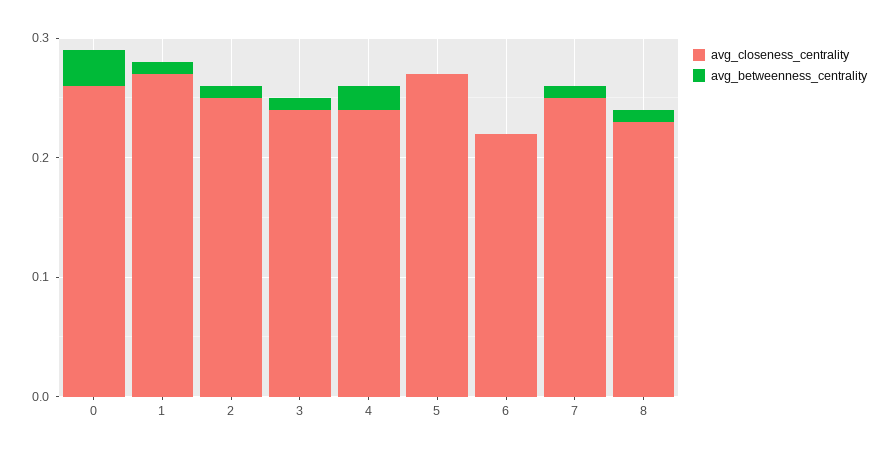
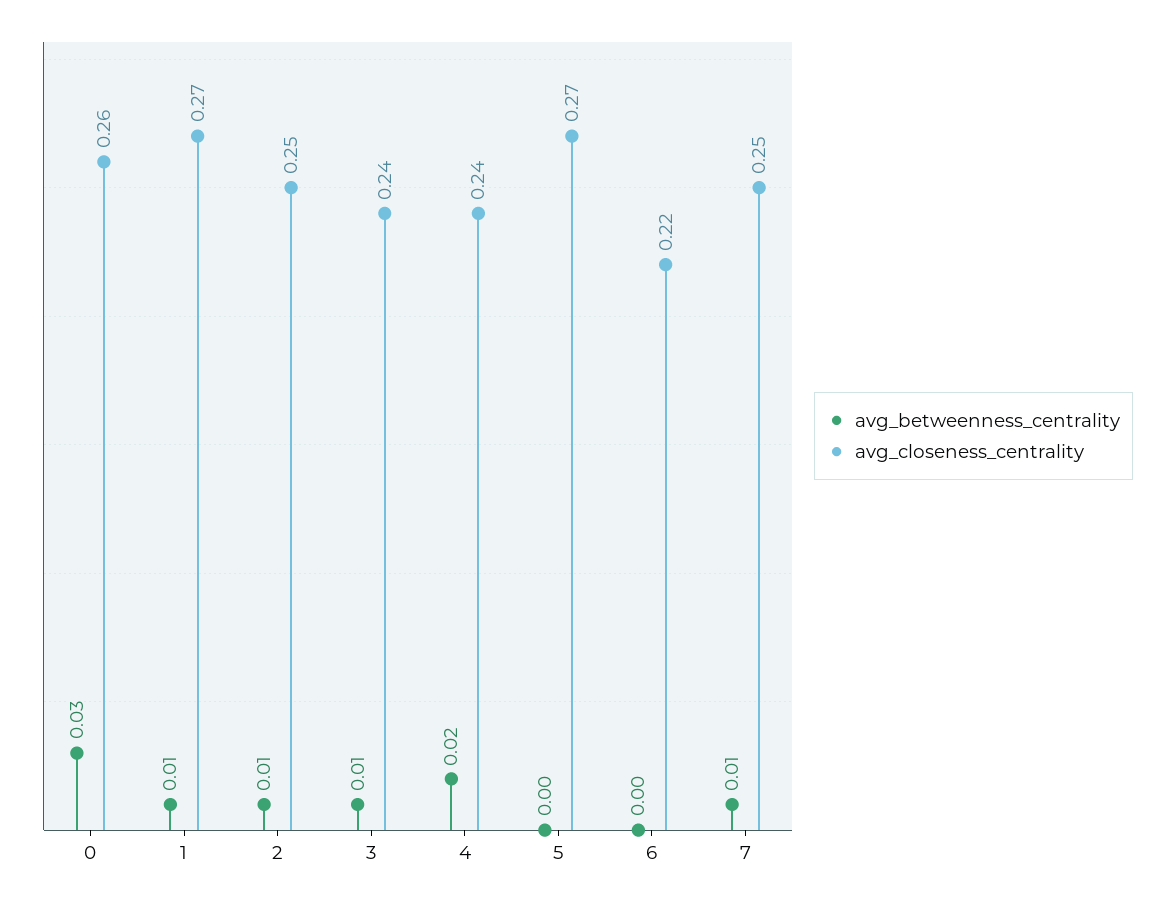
avg_closeness_centrality, 8: 0.23 -> none
avg_betweenness_centrality, 8: 0.01 -> none

